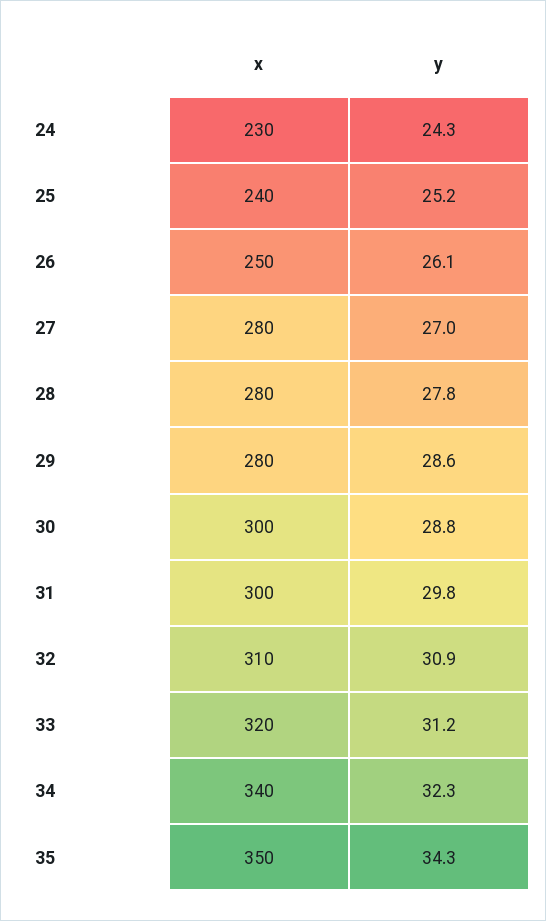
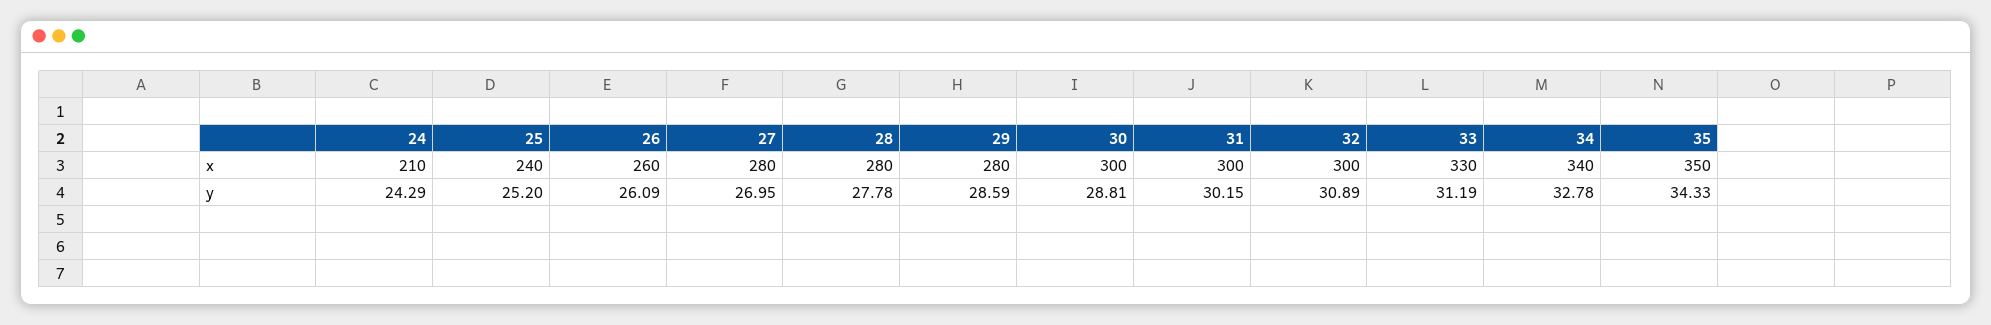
x, 24: 230 -> 210
x, 26: 250 -> 260
y, 31: 29.8 -> 30.15
x, 32: 310 -> 300
x, 33: 320 -> 330
y, 34: 32.3 -> 32.78

